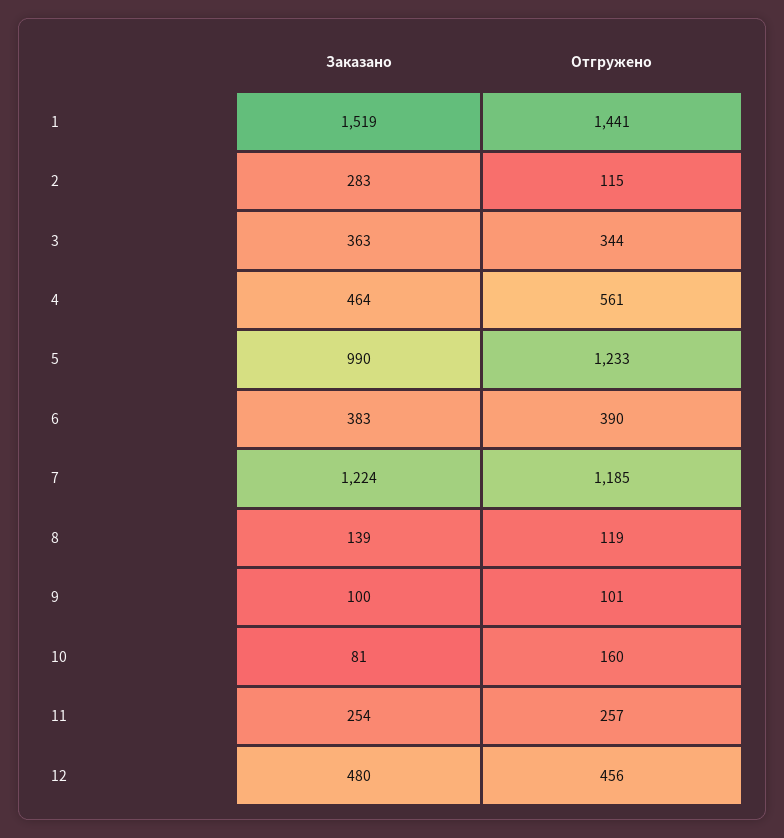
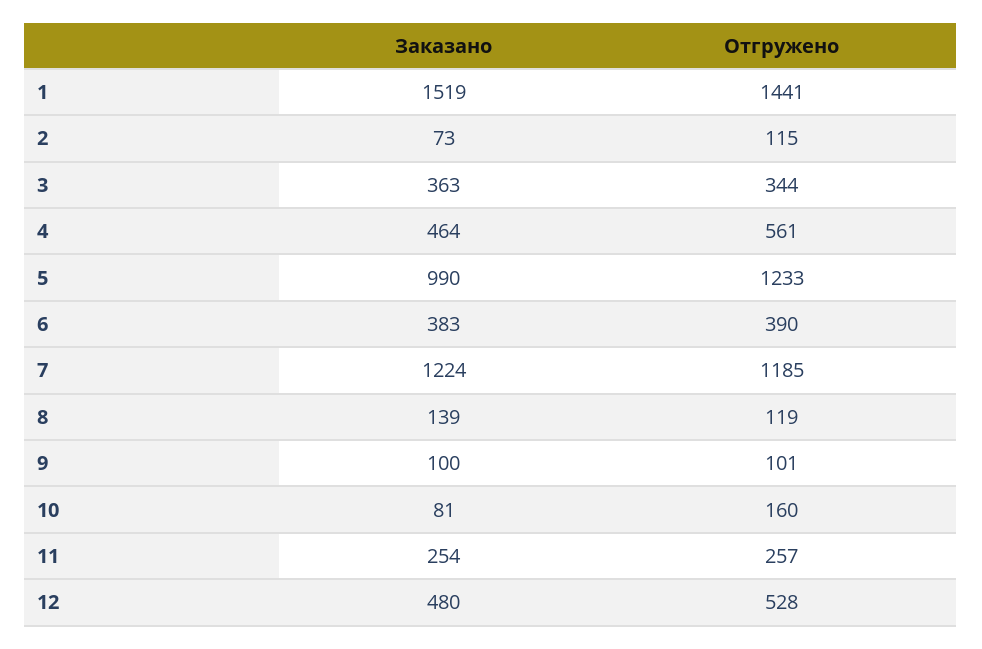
Заказано, 2: 283 -> 73
Отгружено, 12: 456 -> 528

